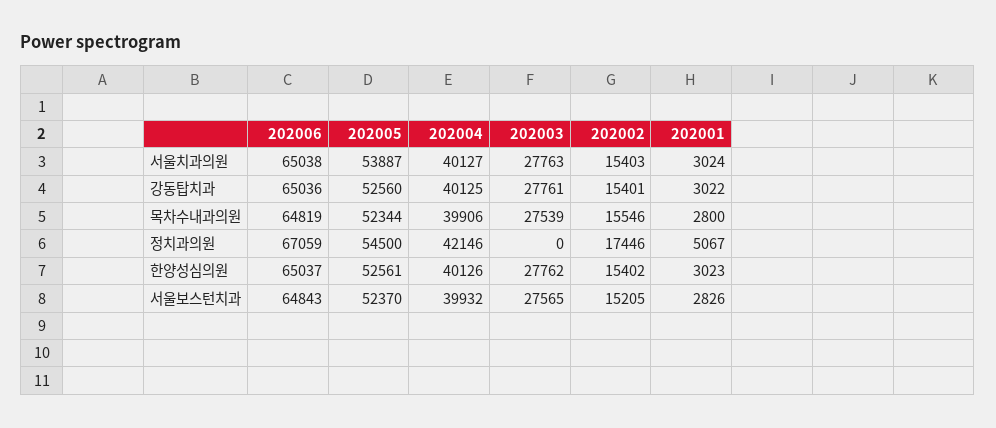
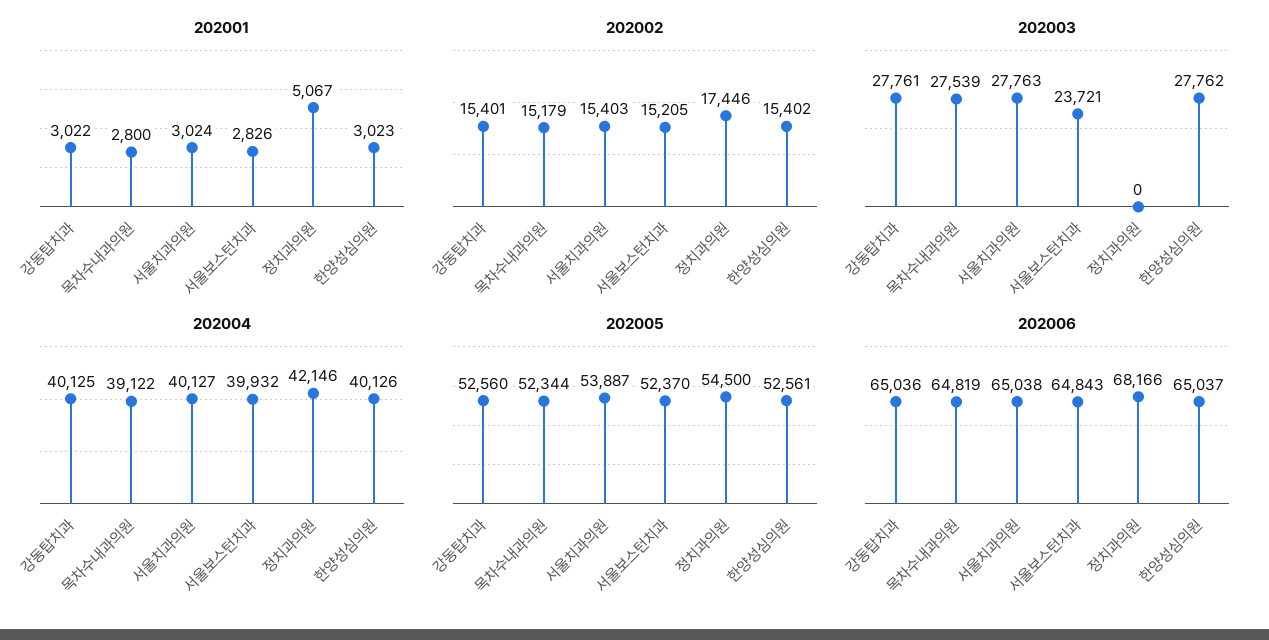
202004, 목차수내과의원: 39906 -> 39122
202002, 목차수내과의원: 15546 -> 15179
202006, 정치과의원: 67059 -> 68166
202003, 서울보스턴치과: 27565 -> 23721

